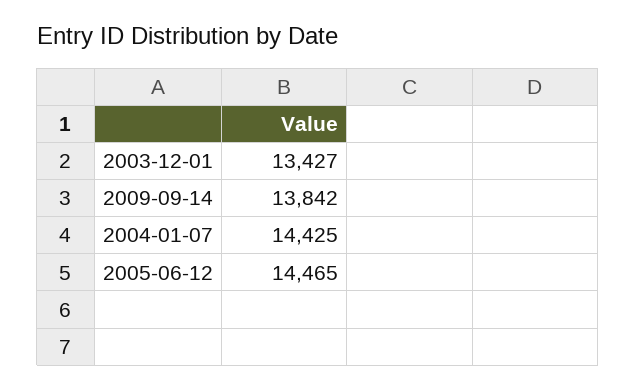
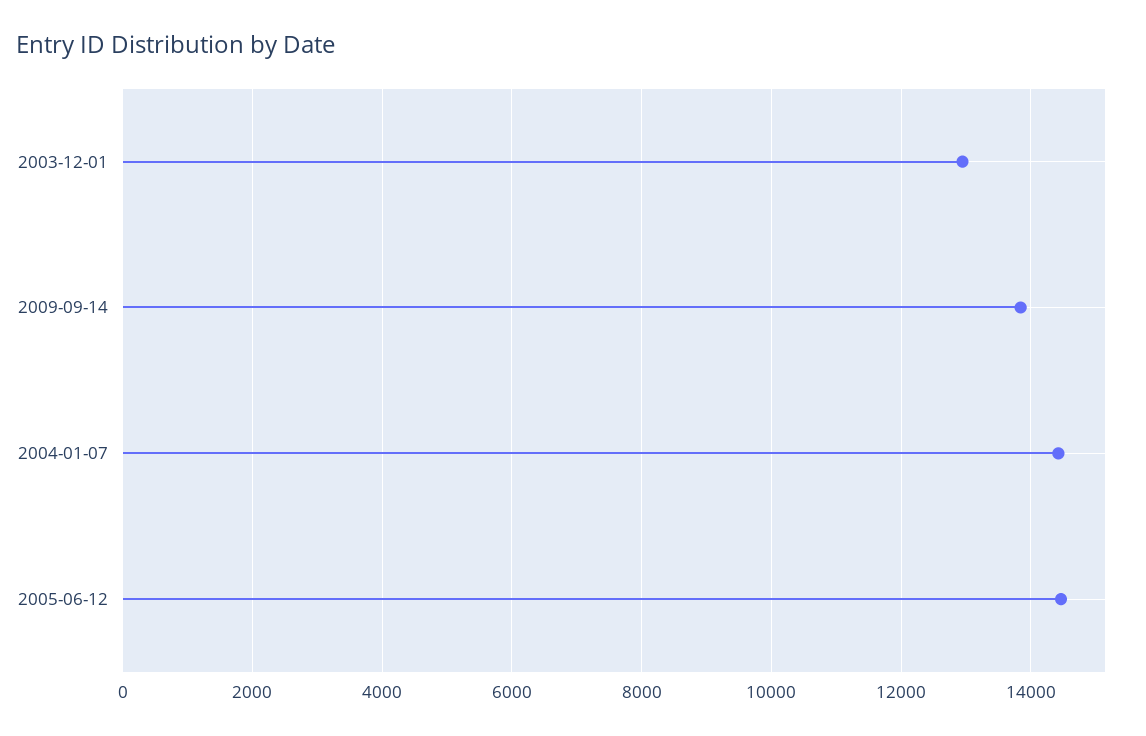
2003-12-01: 13427 -> 13000

